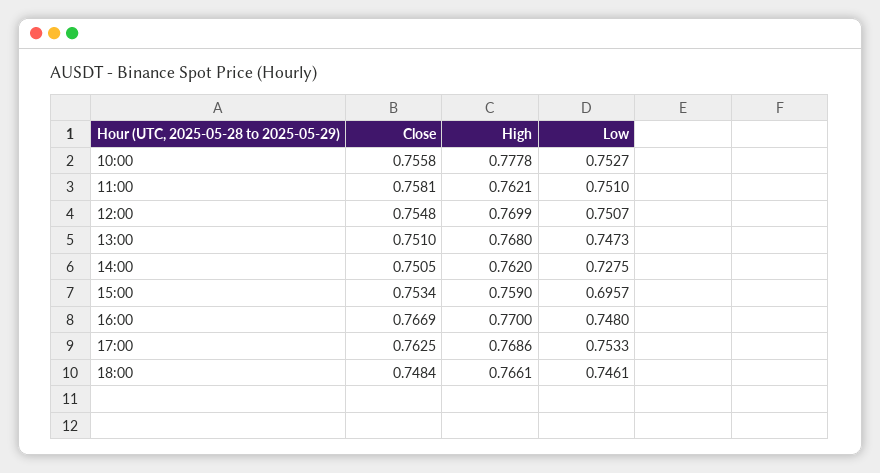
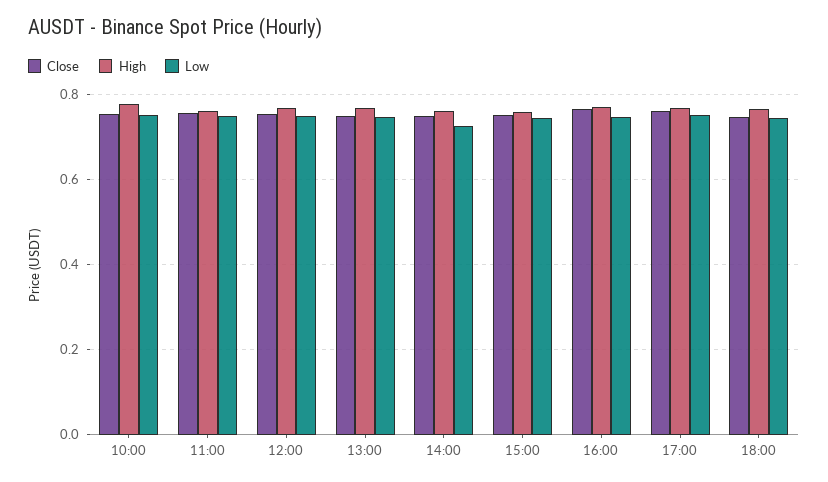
Low, 15:00: 0.6957 -> 0.74

